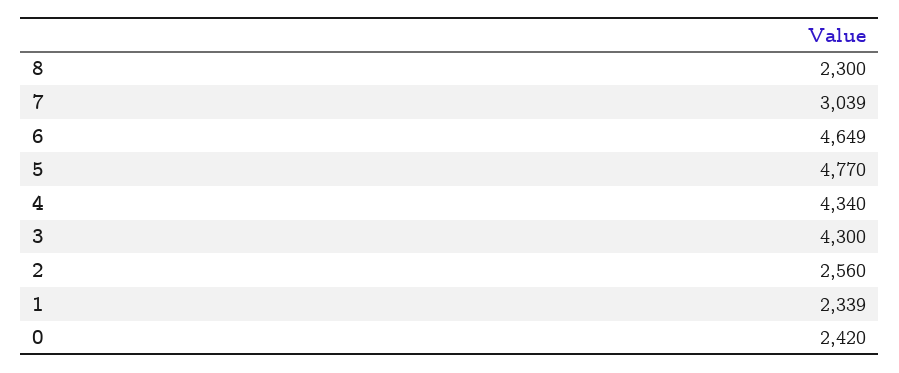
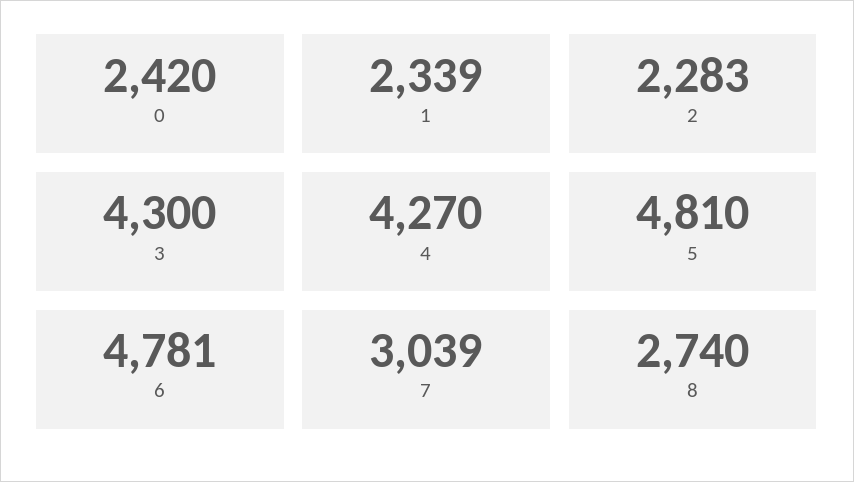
8: 2300 -> 2740
6: 4649 -> 4781
5: 4770 -> 4810
4: 4340 -> 4270
2: 2560 -> 2283

